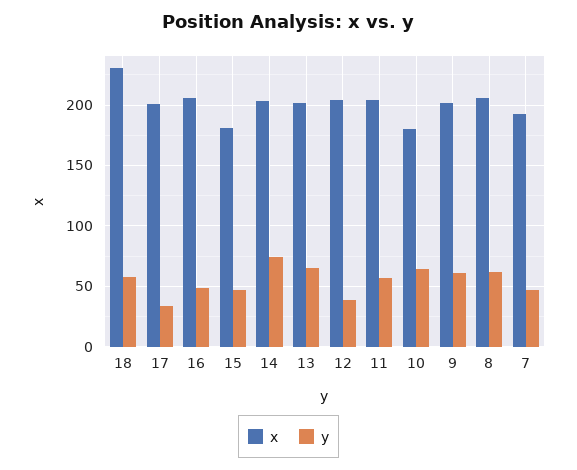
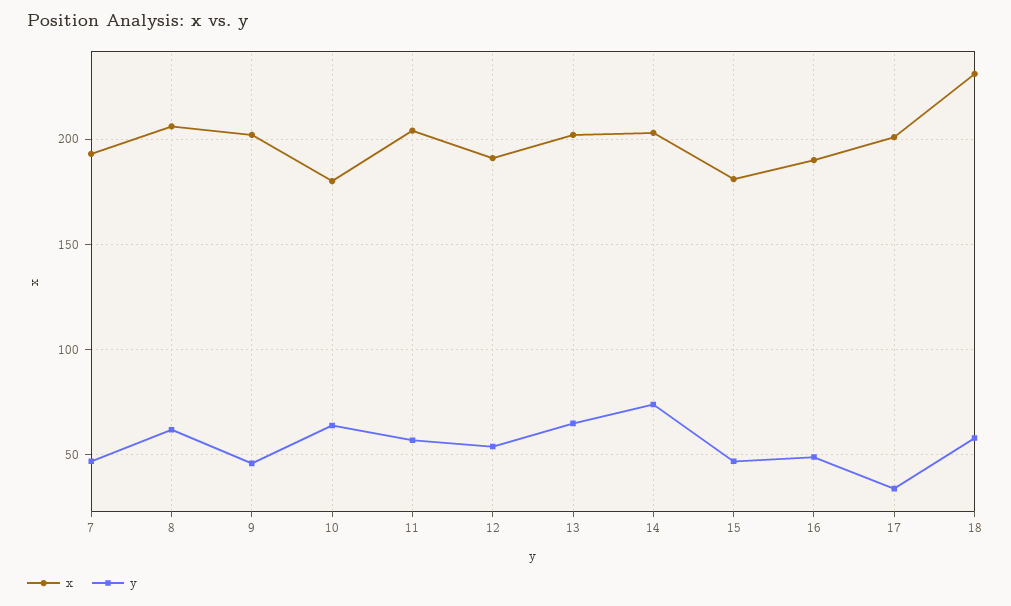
x, 16: 205 -> 190
x, 12: 205 -> 190
y, 12: 40 -> 55
y, 9: 60 -> 45

